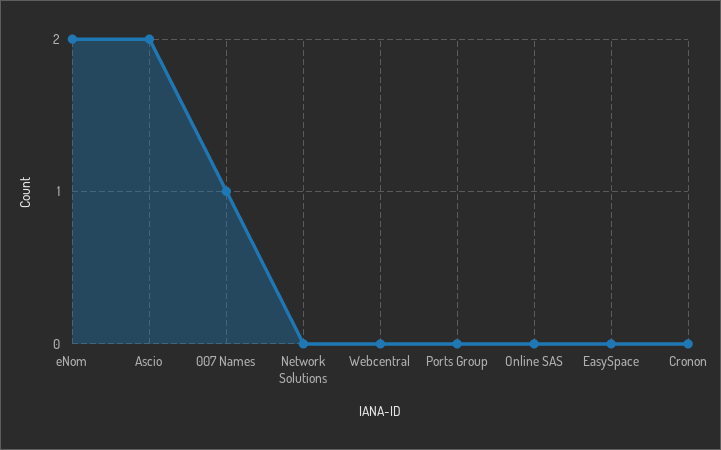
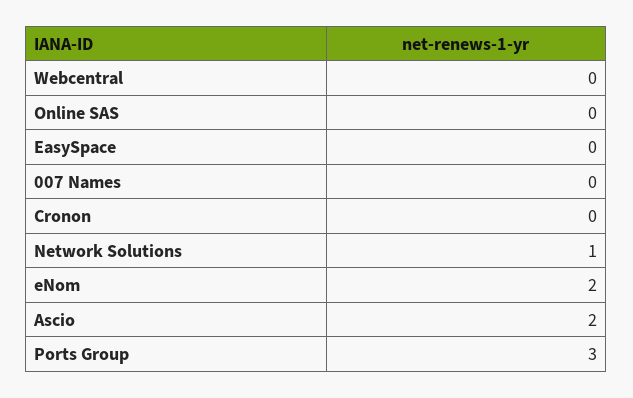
007 Names: 1 -> 0
Network Solutions: 0 -> 1
Ports Group: 0 -> 3

